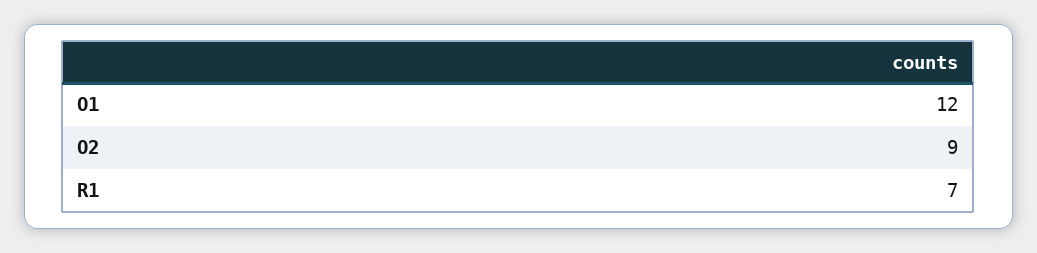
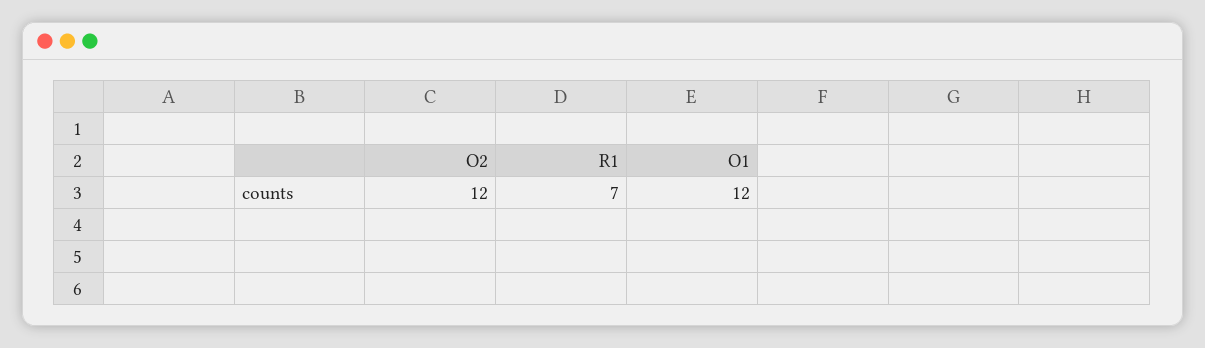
O2: 9 -> 12

